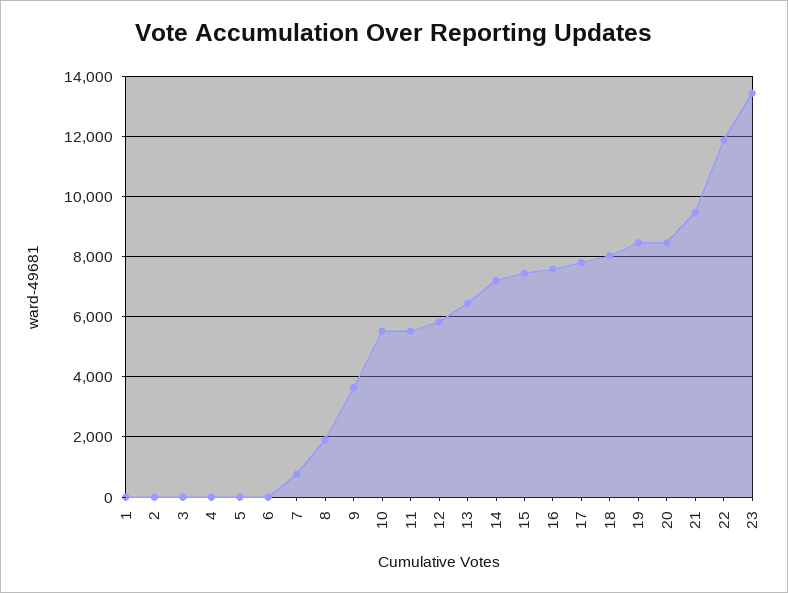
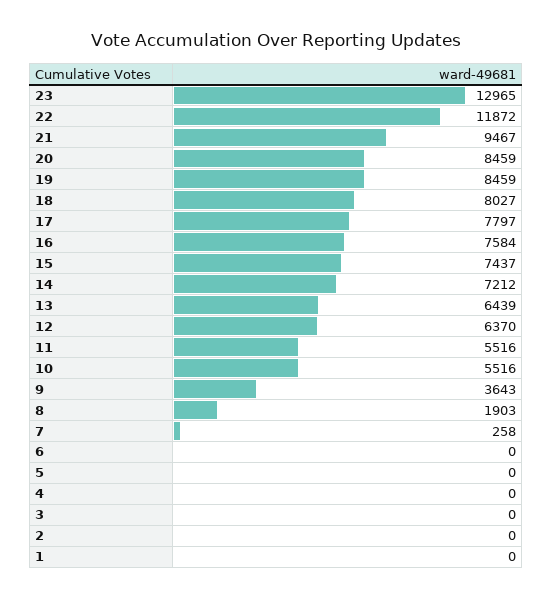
7: 800 -> 258
12: 5800 -> 6370
23: 13400 -> 12965

